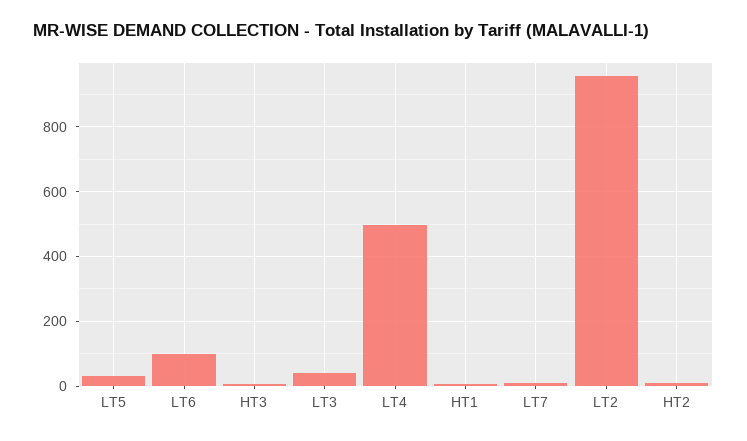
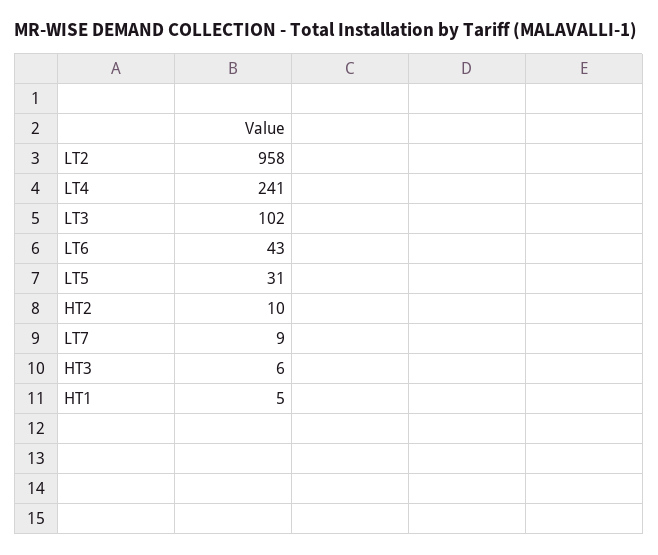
LT6: 100 -> 43
LT3: 40 -> 102
LT4: 500 -> 241

